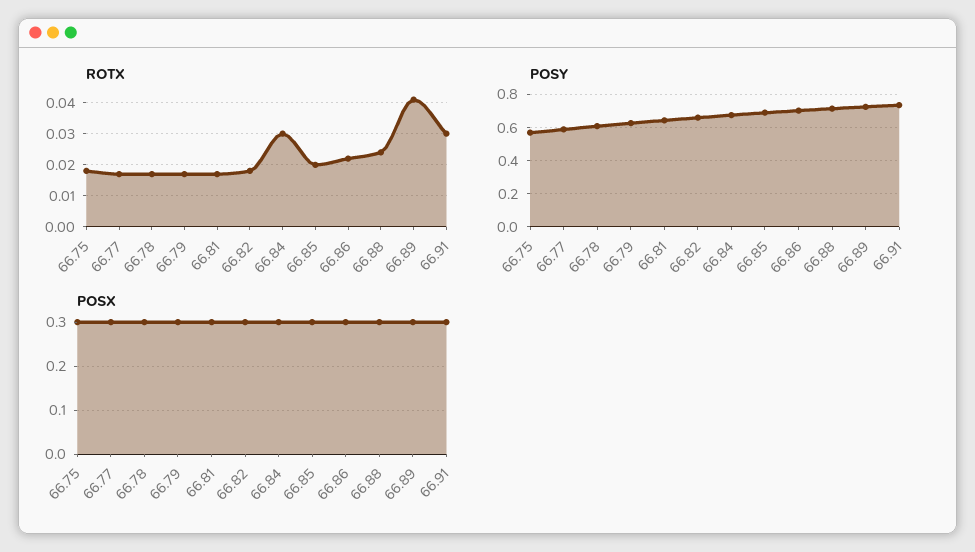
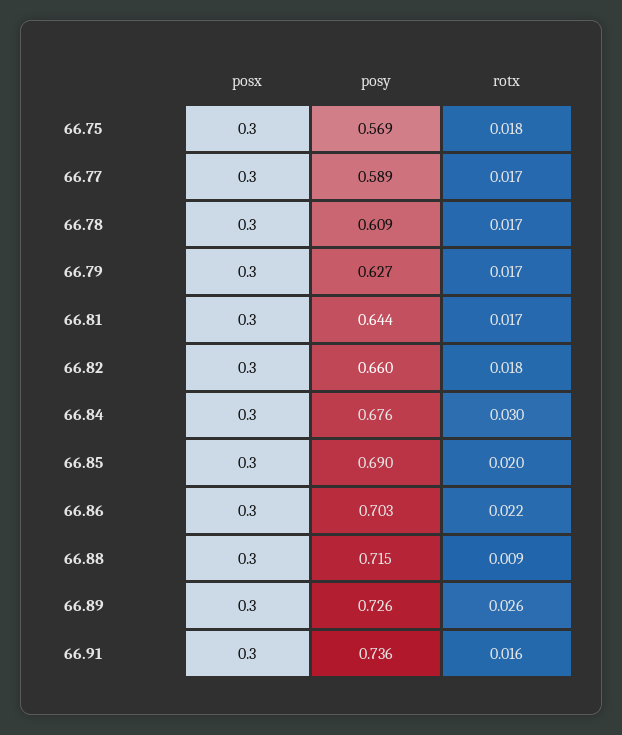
ROTX, 66.88: 0.025 -> 0.009
ROTX, 66.89: 0.04 -> 0.026
ROTX, 66.91: 0.03 -> 0.016

